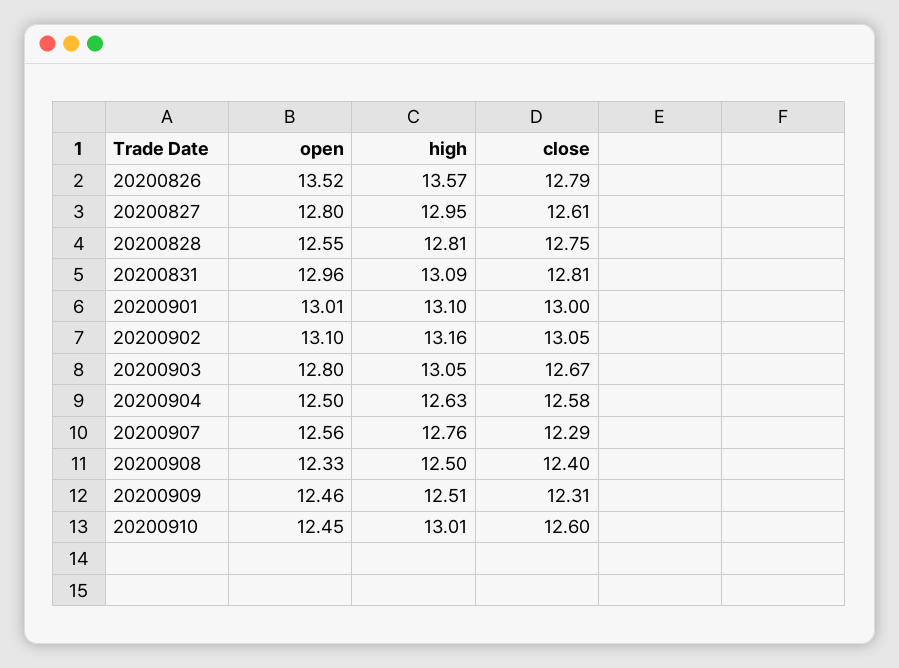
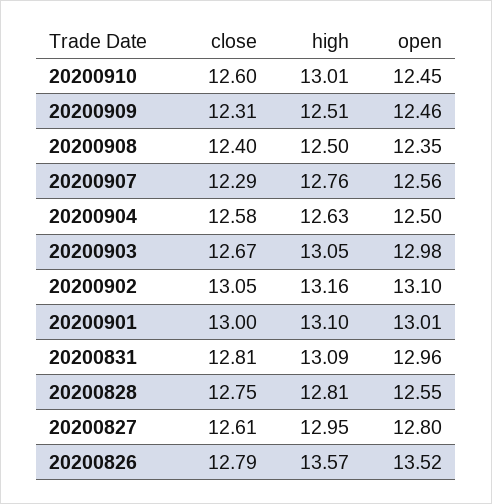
open, 20200903: 12.8 -> 12.98
open, 20200908: 12.33 -> 12.35

